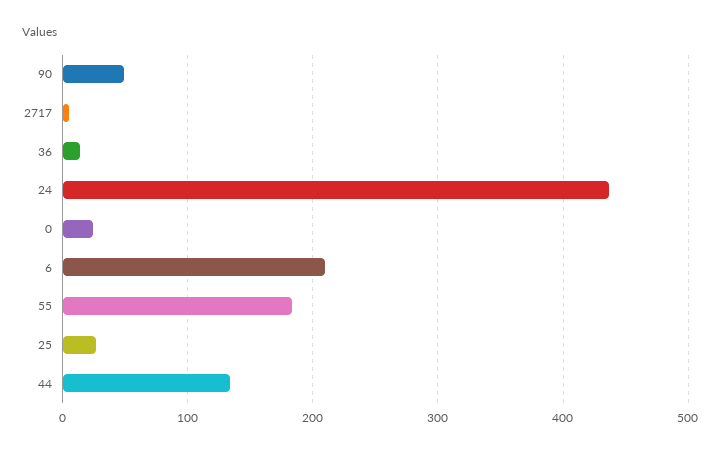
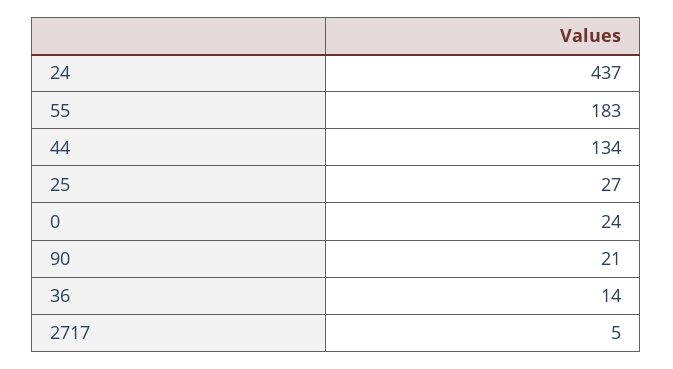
90: 50 -> 21
6: 210 -> none

